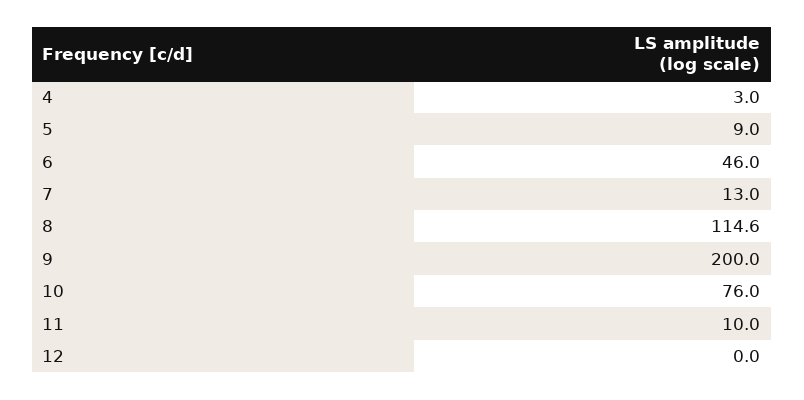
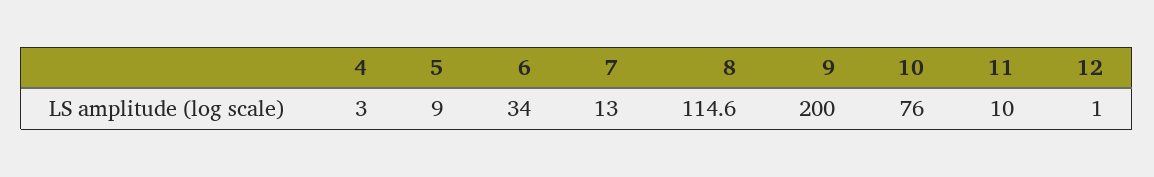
6: 46 -> 34
12: 0 -> 1

